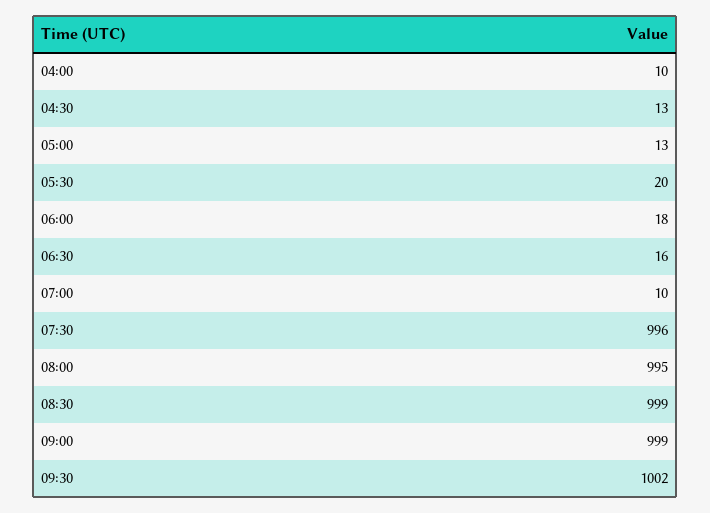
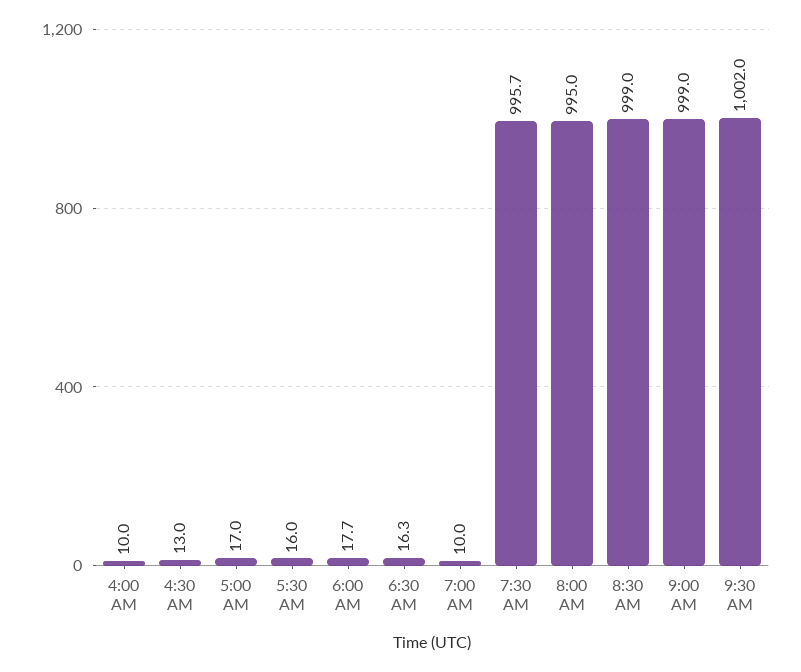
05:00: 13 -> 17
05:30: 20 -> 16

